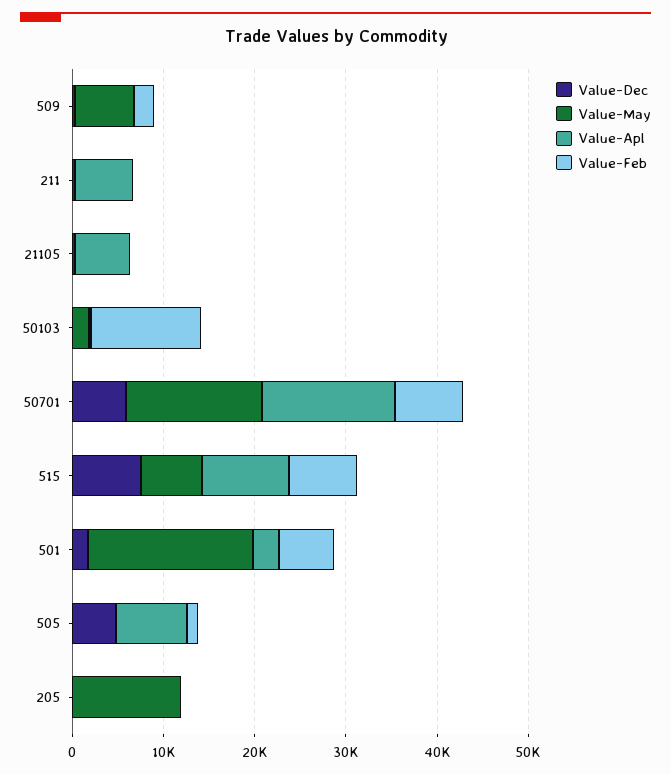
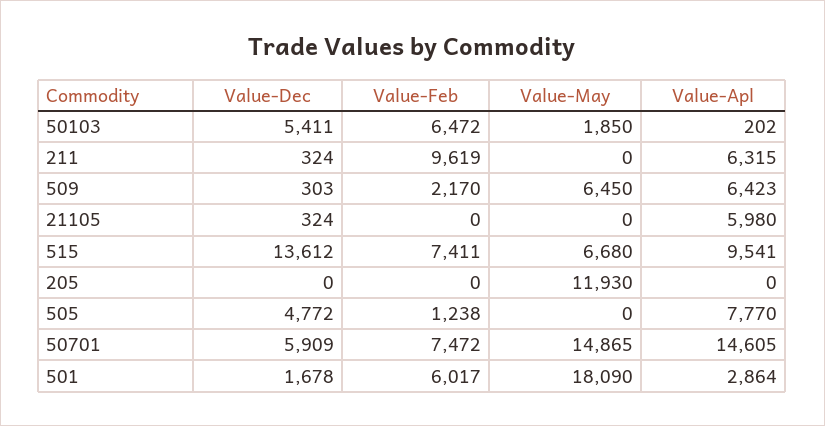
Value-Apl, 509: 0 -> 6423
Value-Feb, 211: 0 -> 9619
Value-Dec, 50103: 0 -> 5411
Value-Feb, 50103: 12000 -> 6472
Value-Dec, 515: 8000 -> 13612

